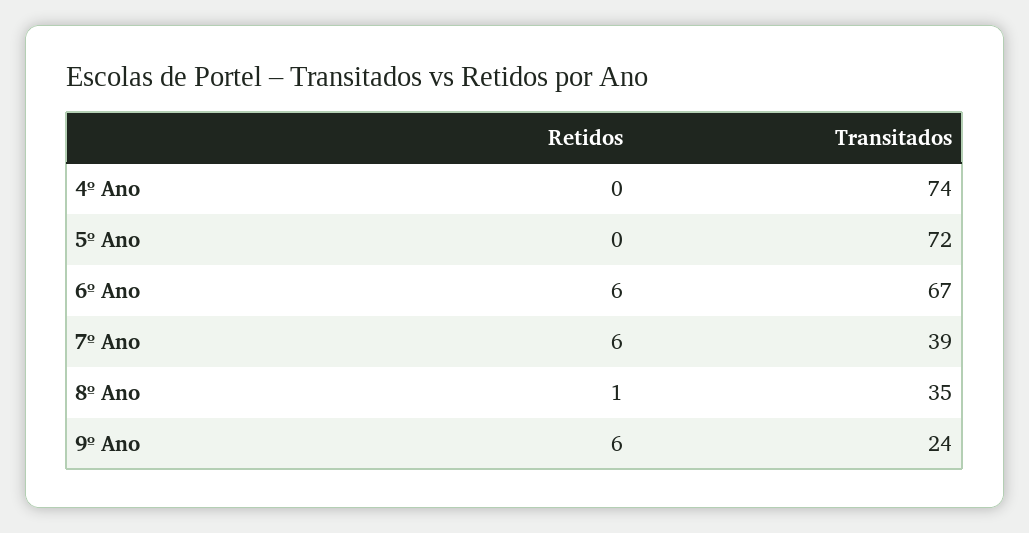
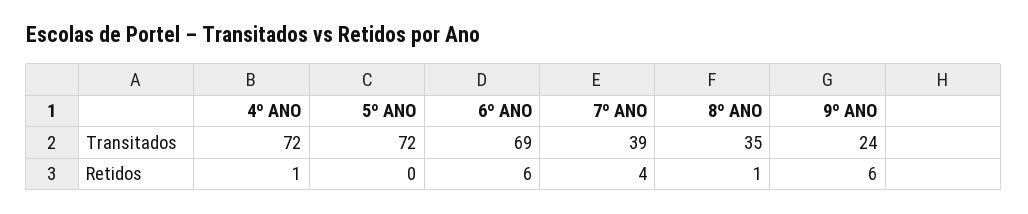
Retidos, 4º Ano: 0 -> 1
Transitados, 4º Ano: 74 -> 72
Transitados, 6º Ano: 67 -> 69
Retidos, 7º Ano: 6 -> 4

